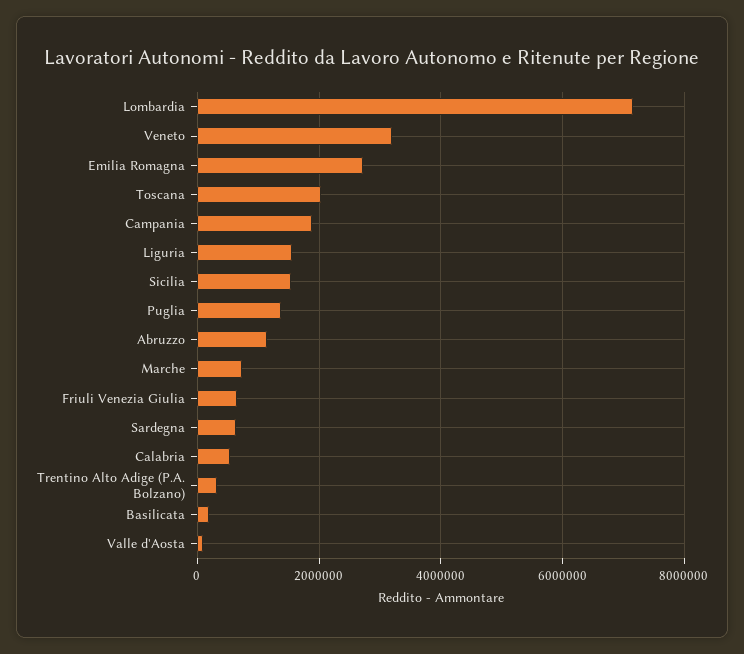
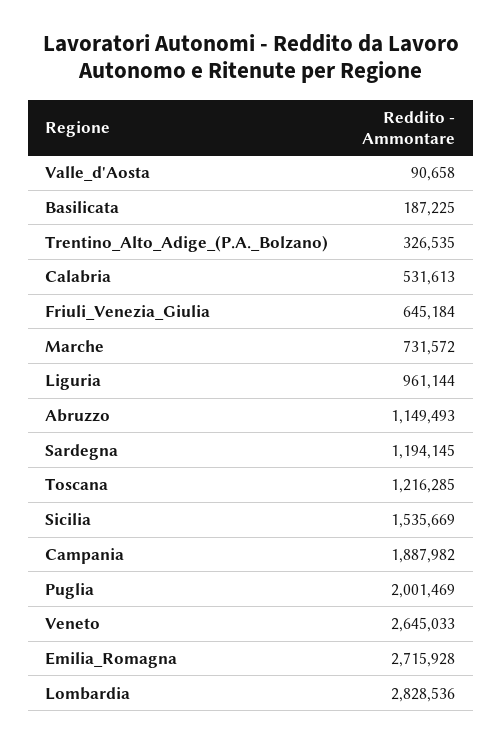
Lombardia: 7200000 -> 2828536
Veneto: 3200000 -> 2645033
Toscana: 2000000 -> 1216285
Liguria: 1600000 -> 961144
Puglia: 1400000 -> 2001469
Sardegna: 600000 -> 1194145

